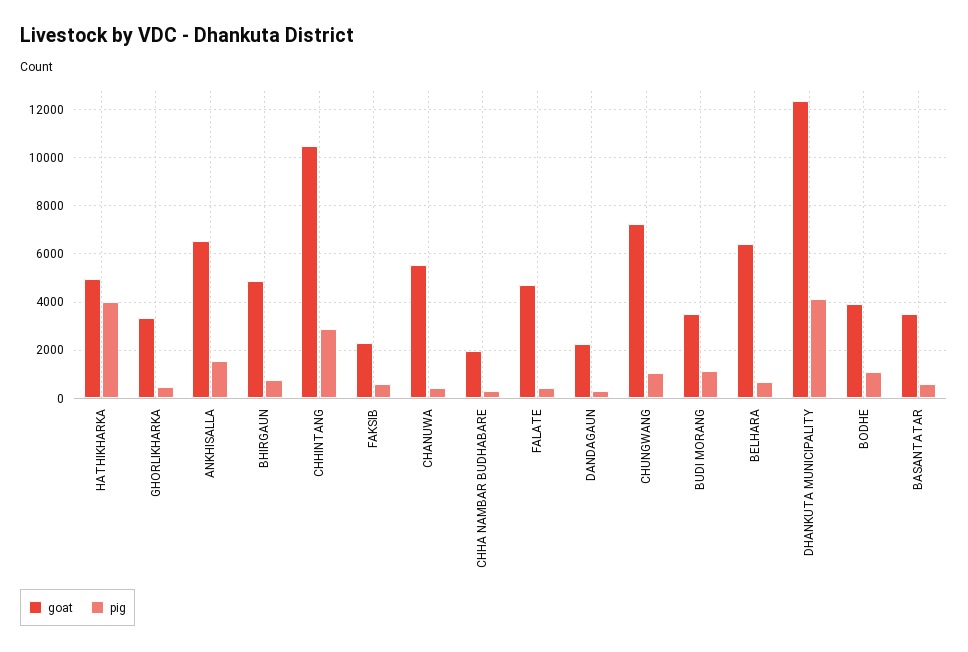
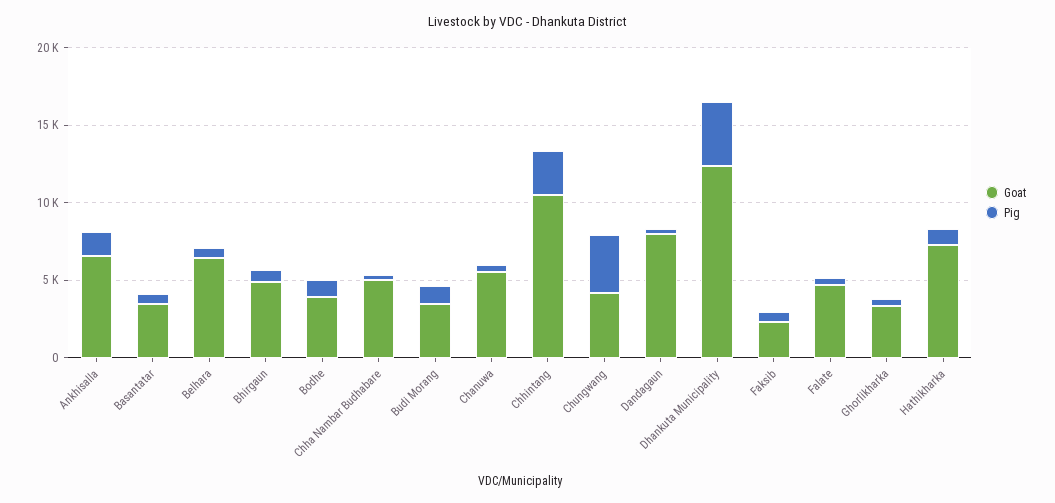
goat, HATHIKHARKA: 5000 -> 7000
pig, HATHIKHARKA: 4000 -> 1000
goat, CHHA NAMBAR BUDHABARE: 2000 -> 5000
goat, DANDAGAUN: 2250 -> 8000
goat, CHUNGWANG: 7250 -> 4000
pig, CHUNGWANG: 1000 -> 4000

